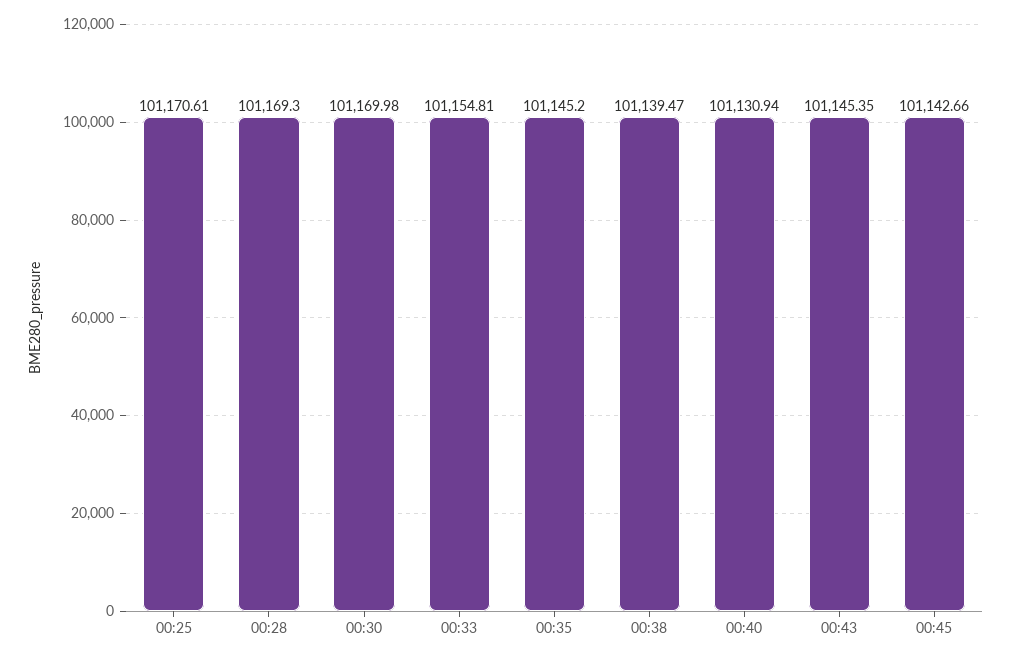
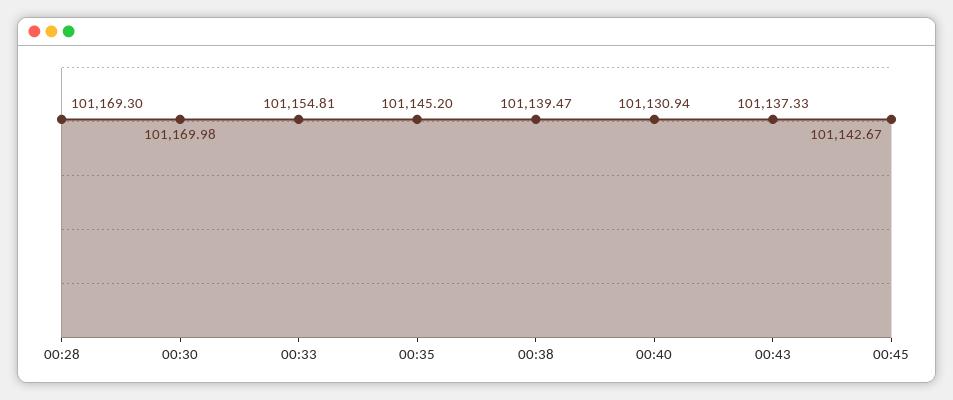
00:25: 101170.61 -> none
00:43: 101145.35 -> 101137.33
00:45: 101142.66 -> 101142.67

